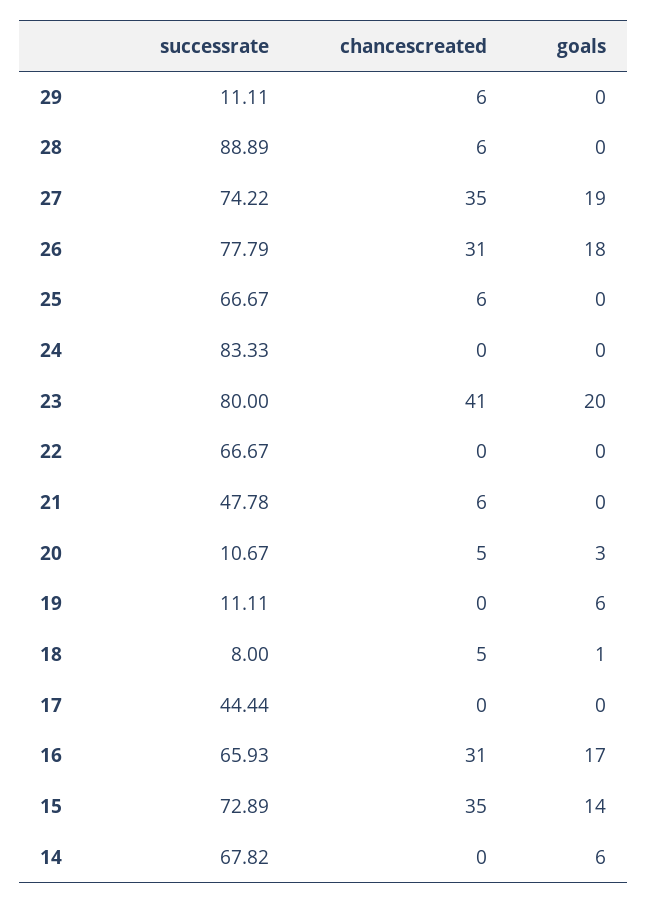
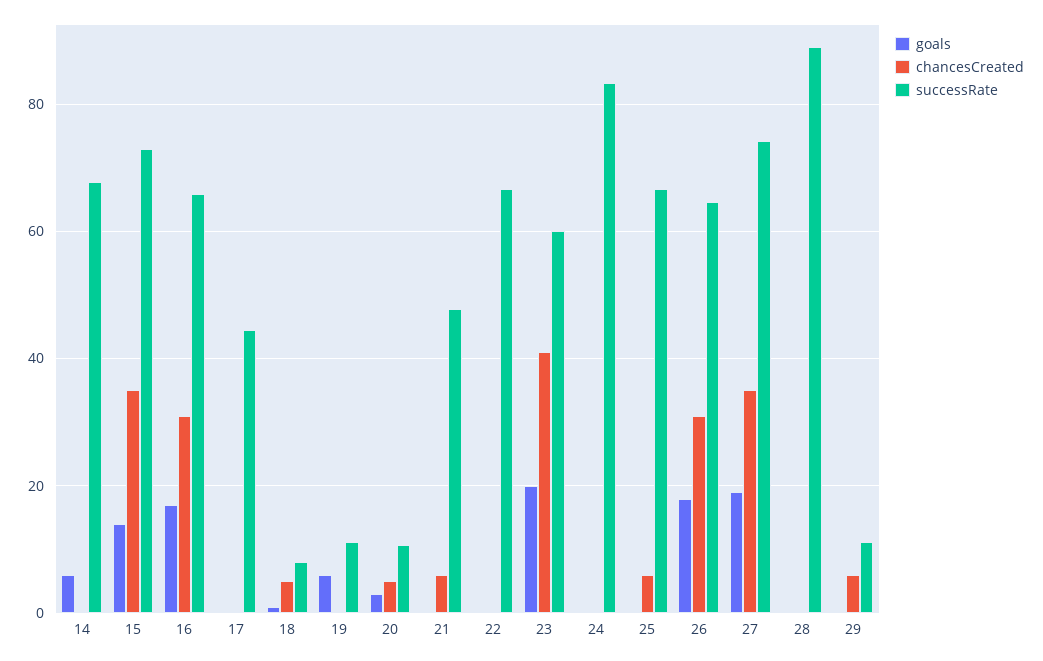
chancescreated, 28: 6 -> 0
successrate, 26: 77.79 -> 64
successrate, 23: 80 -> 60

